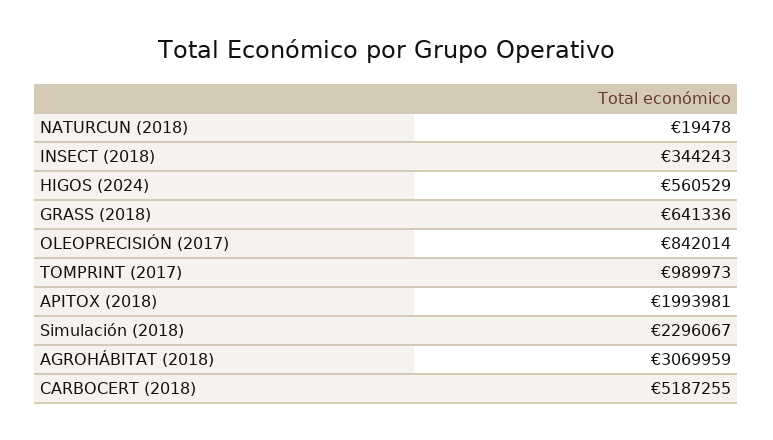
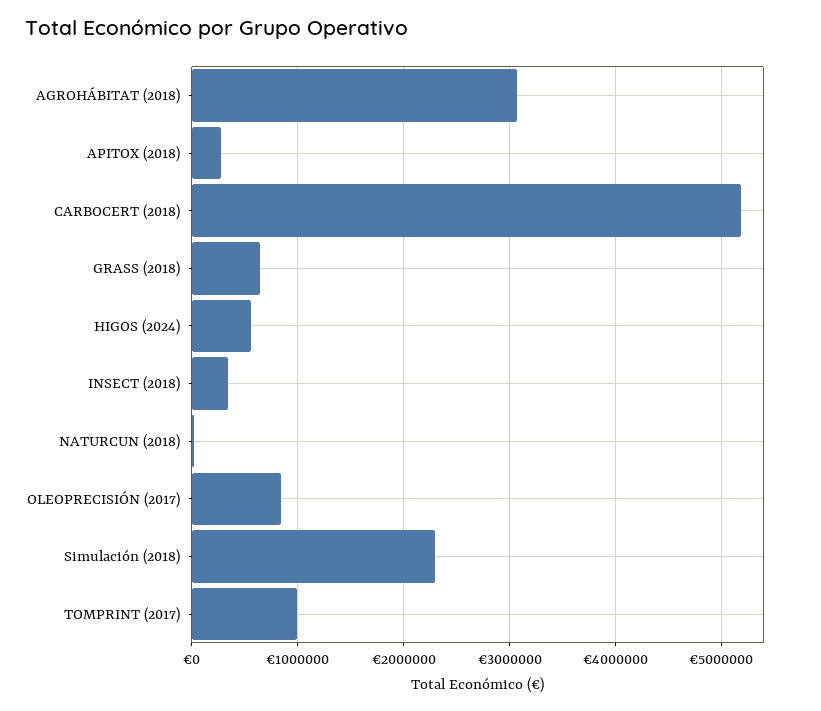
APITOX (2018): 1993981 -> 300000

